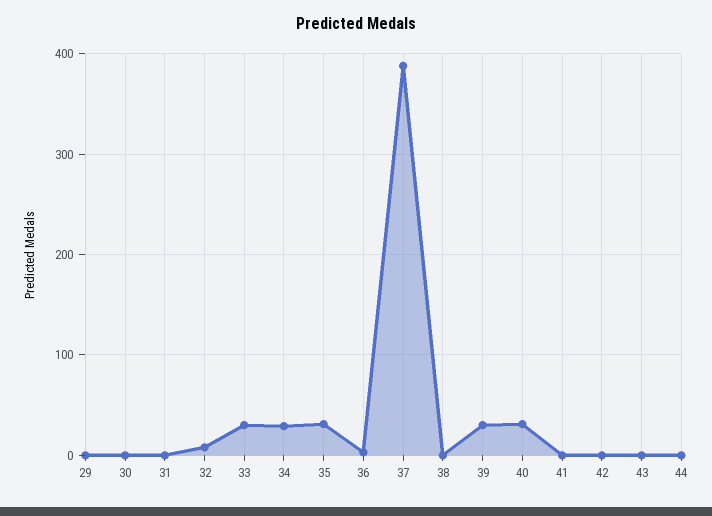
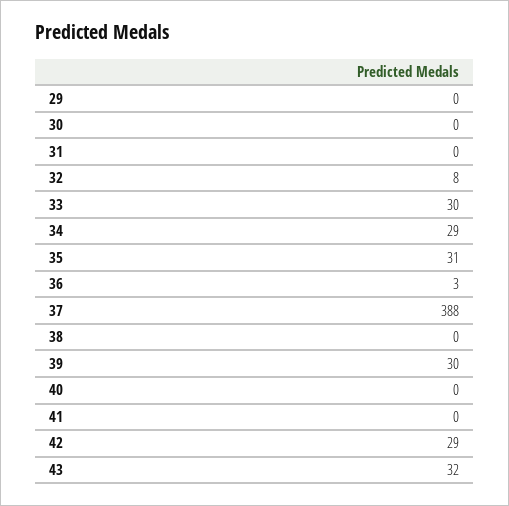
40: 30 -> 0
42: 0 -> 29
43: 0 -> 32
44: 0 -> none

